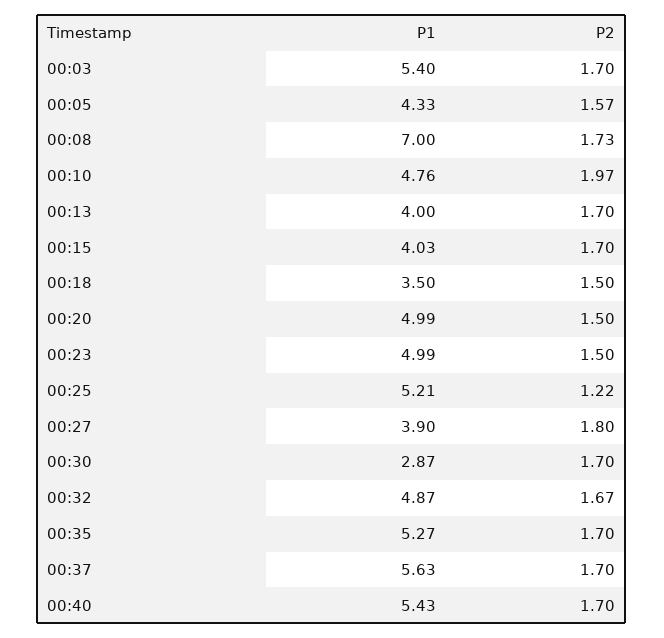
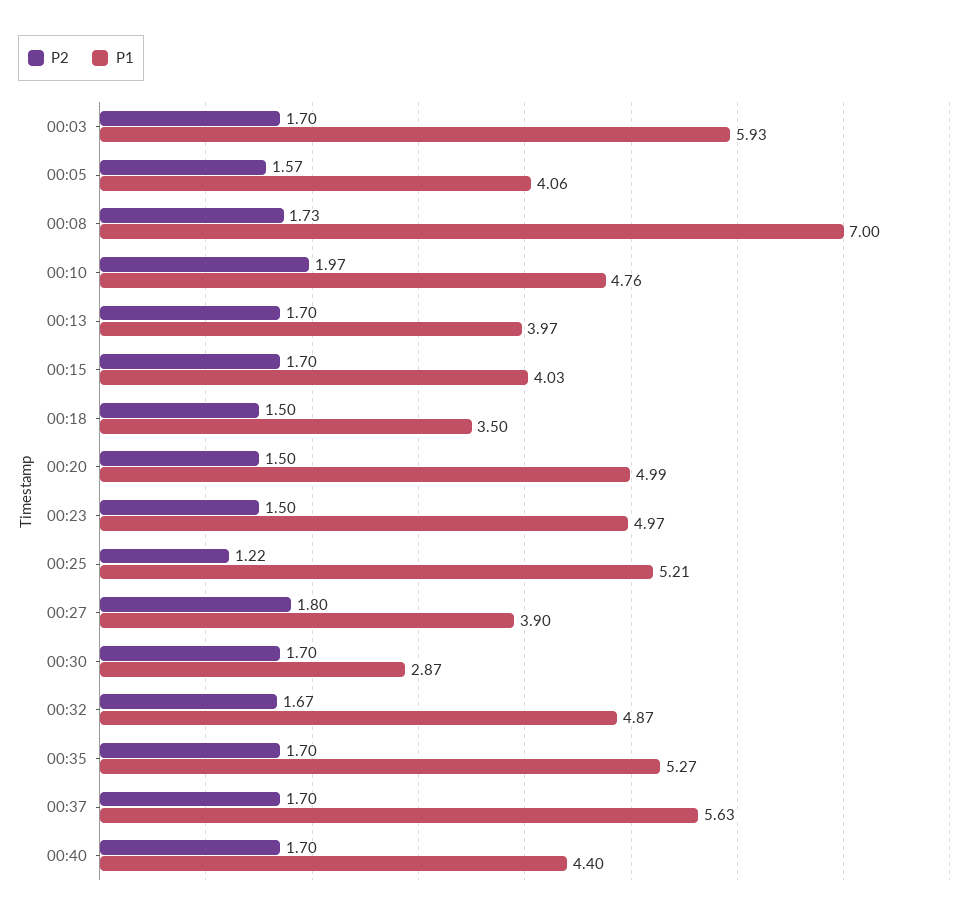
P1, 00:03: 5.4 -> 5.93
P1, 00:05: 4.33 -> 4.06
P1, 00:13: 4 -> 3.97
P1, 00:23: 4.99 -> 4.97
P1, 00:40: 5.43 -> 4.4

